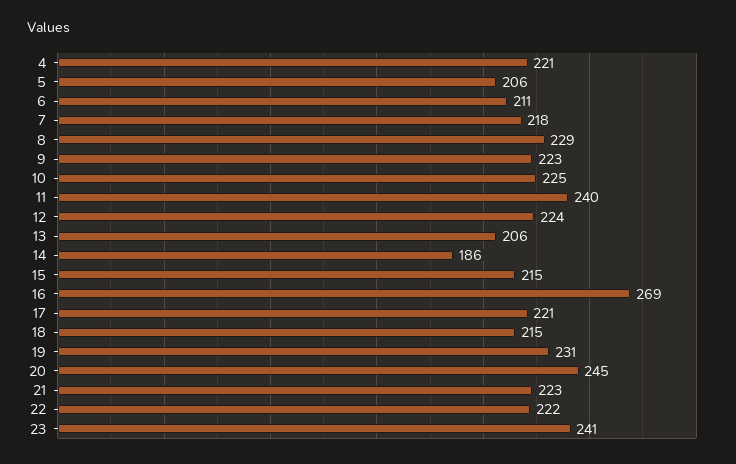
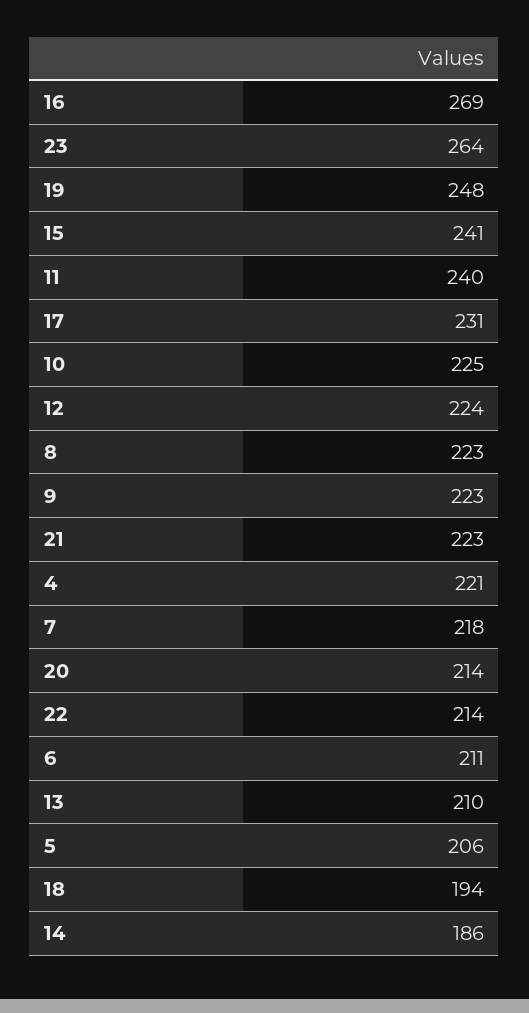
8: 229 -> 223
13: 206 -> 210
15: 215 -> 241
17: 221 -> 231
18: 215 -> 194
19: 231 -> 248
20: 245 -> 214
22: 222 -> 214
23: 241 -> 264

